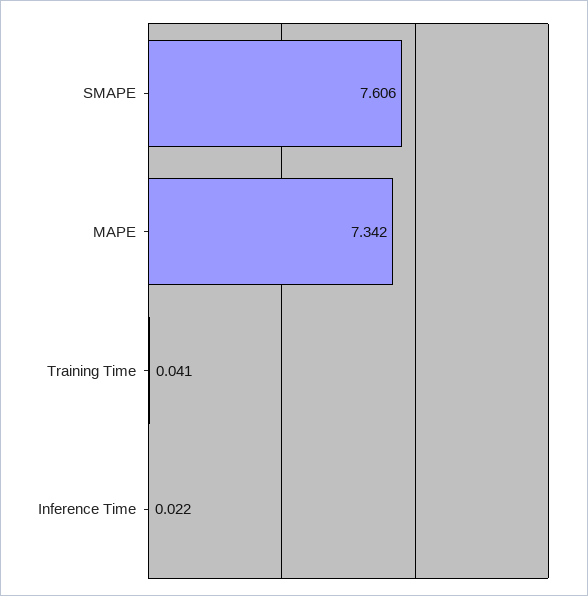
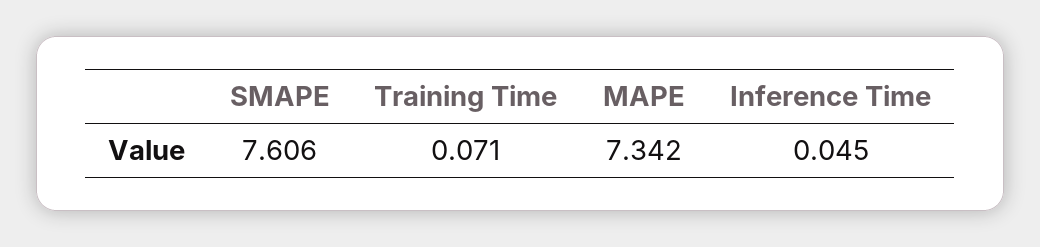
Training Time: 0.041 -> 0.071
Inference Time: 0.022 -> 0.045

